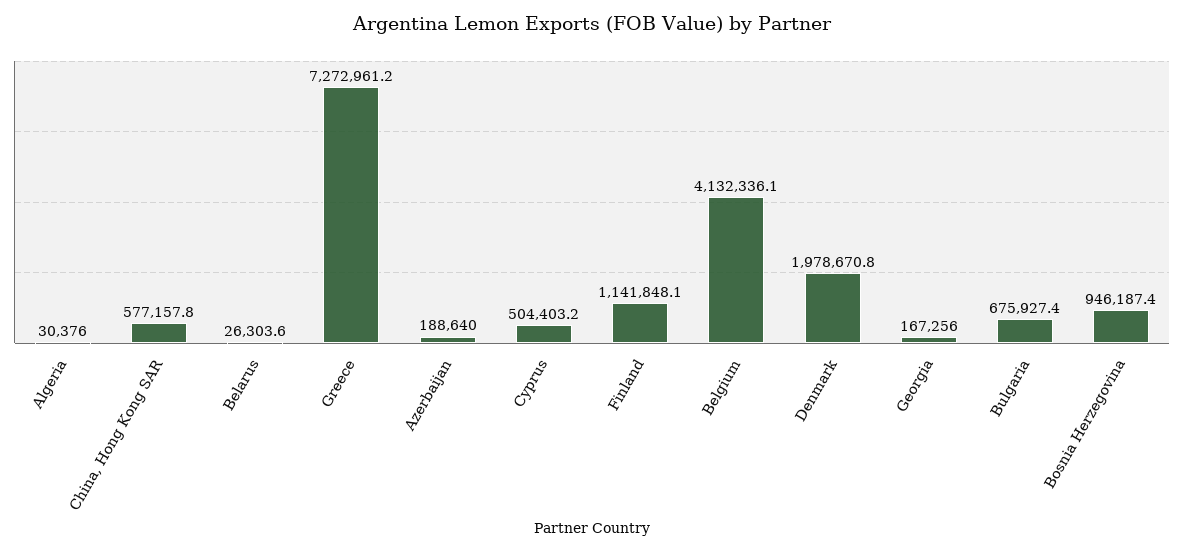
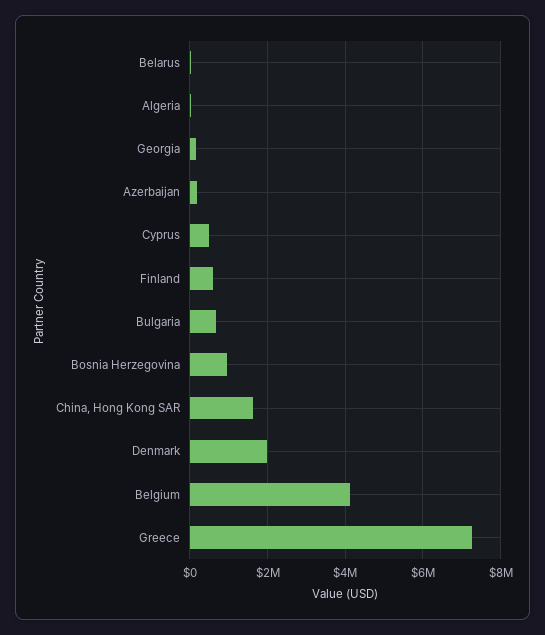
China, Hong Kong SAR: 577157.8 -> 1600000
Finland: 1141848.1 -> 600000

